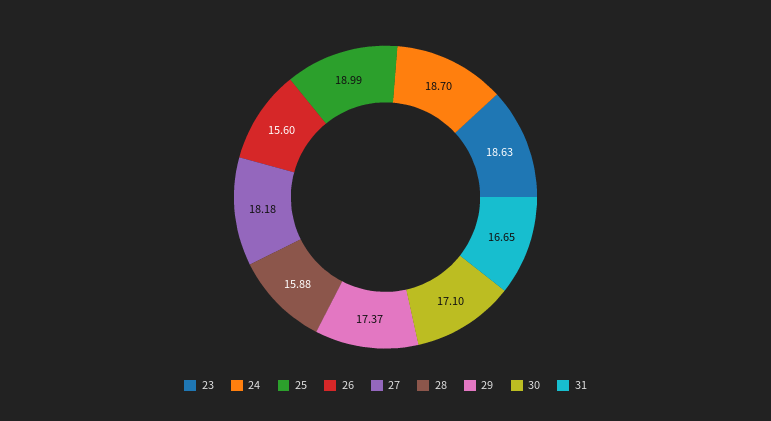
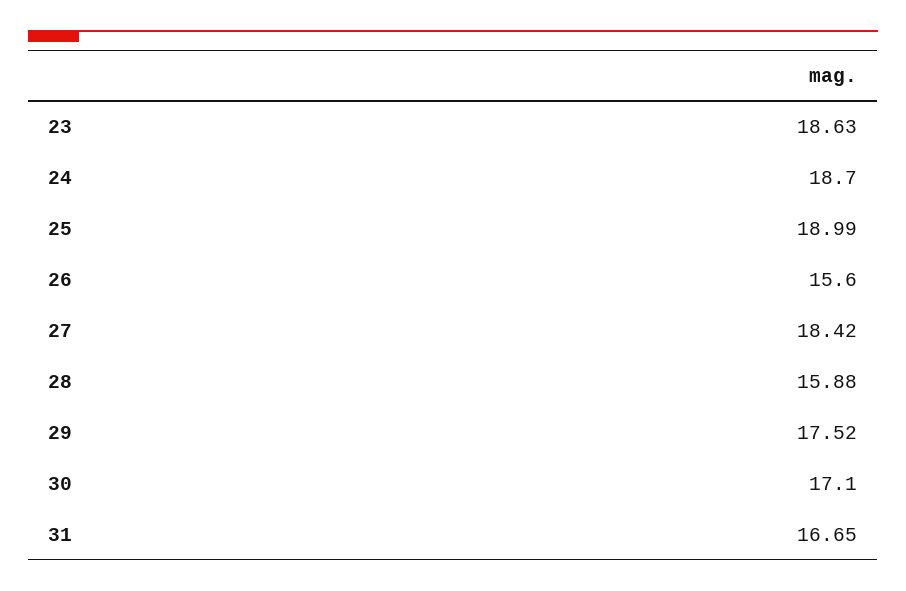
27: 18.18 -> 18.42
29: 17.37 -> 17.52

